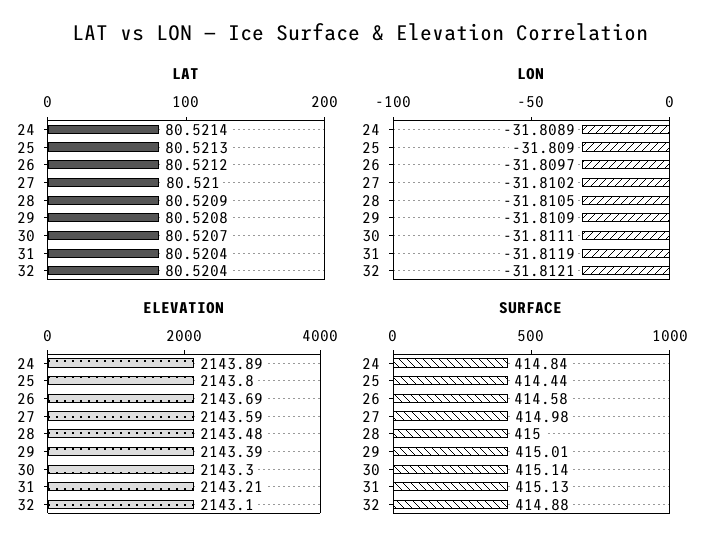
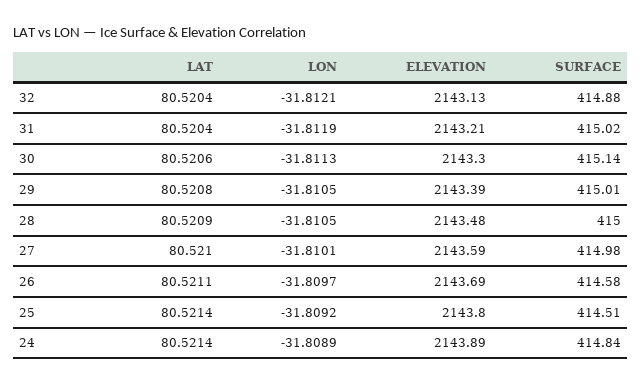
LAT, 25: 80.5213 -> 80.5214
LAT, 26: 80.5212 -> 80.5211
LAT, 30: 80.5207 -> 80.5206
LON, 25: -31.809 -> -31.8092
LON, 27: -31.8102 -> -31.8101
LON, 29: -31.8109 -> -31.8105
LON, 30: -31.8111 -> -31.8113
ELEVATION, 32: 2143.1 -> 2143.13
SURFACE, 25: 414.44 -> 414.51
SURFACE, 31: 415.13 -> 415.02

